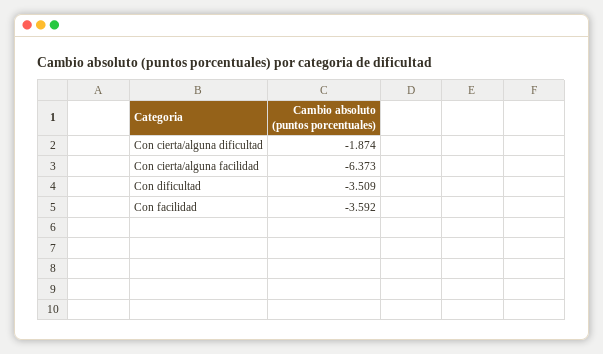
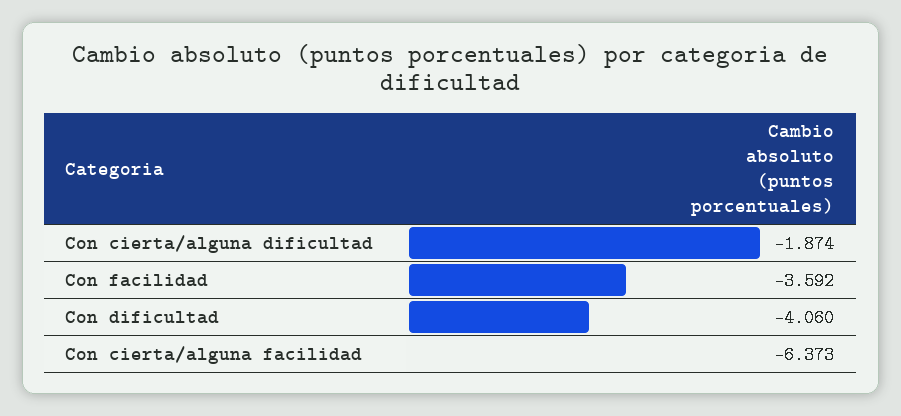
Con dificultad: -3.509 -> -4.06

